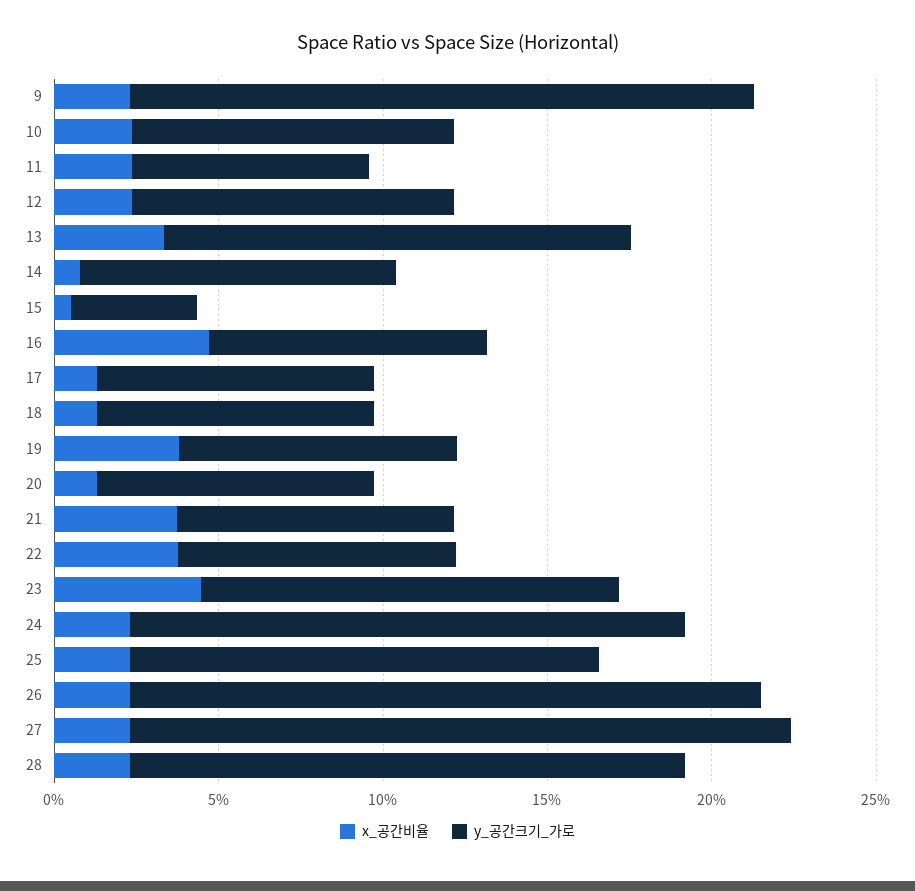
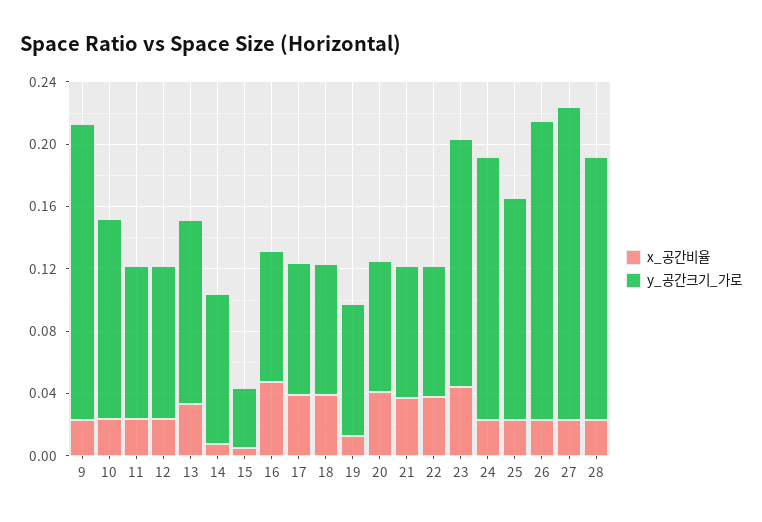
y_공간크기_가로, 10: 0.1 -> 0.13
y_공간크기_가로, 11: 0.07 -> 0.1
y_공간크기_가로, 13: 0.14 -> 0.12
x_공간비율, 17: 0.01 -> 0.04
x_공간비율, 18: 0.01 -> 0.04
x_공간비율, 19: 0.04 -> 0.01
x_공간비율, 20: 0.01 -> 0.04
y_공간크기_가로, 23: 0.13 -> 0.16

